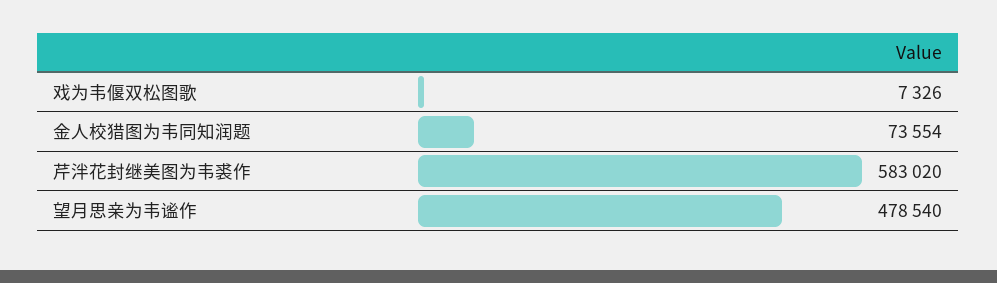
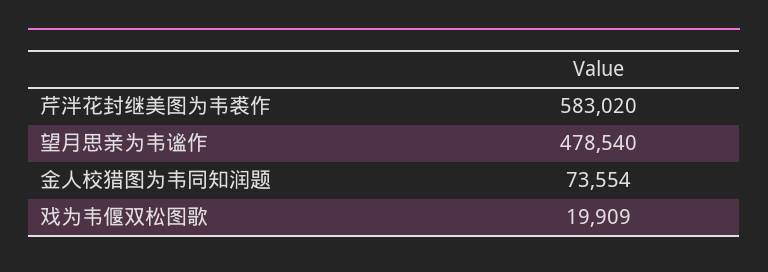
戏为韦偃双松图歌: 7326 -> 19909

